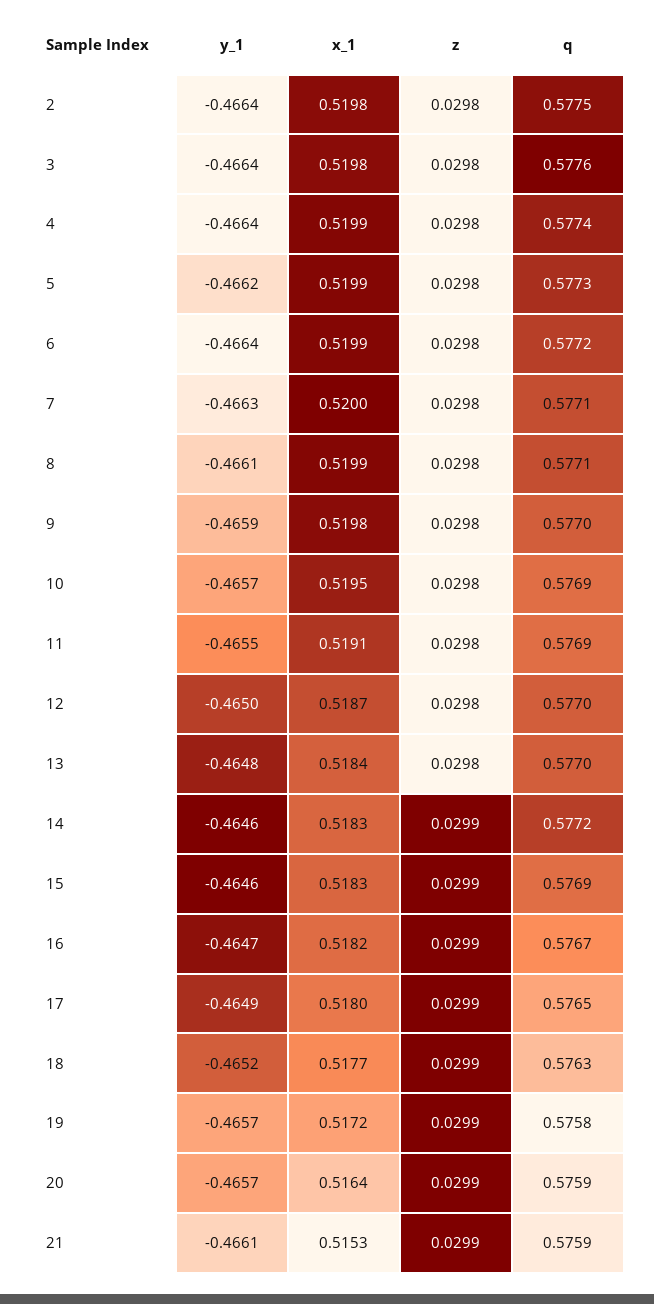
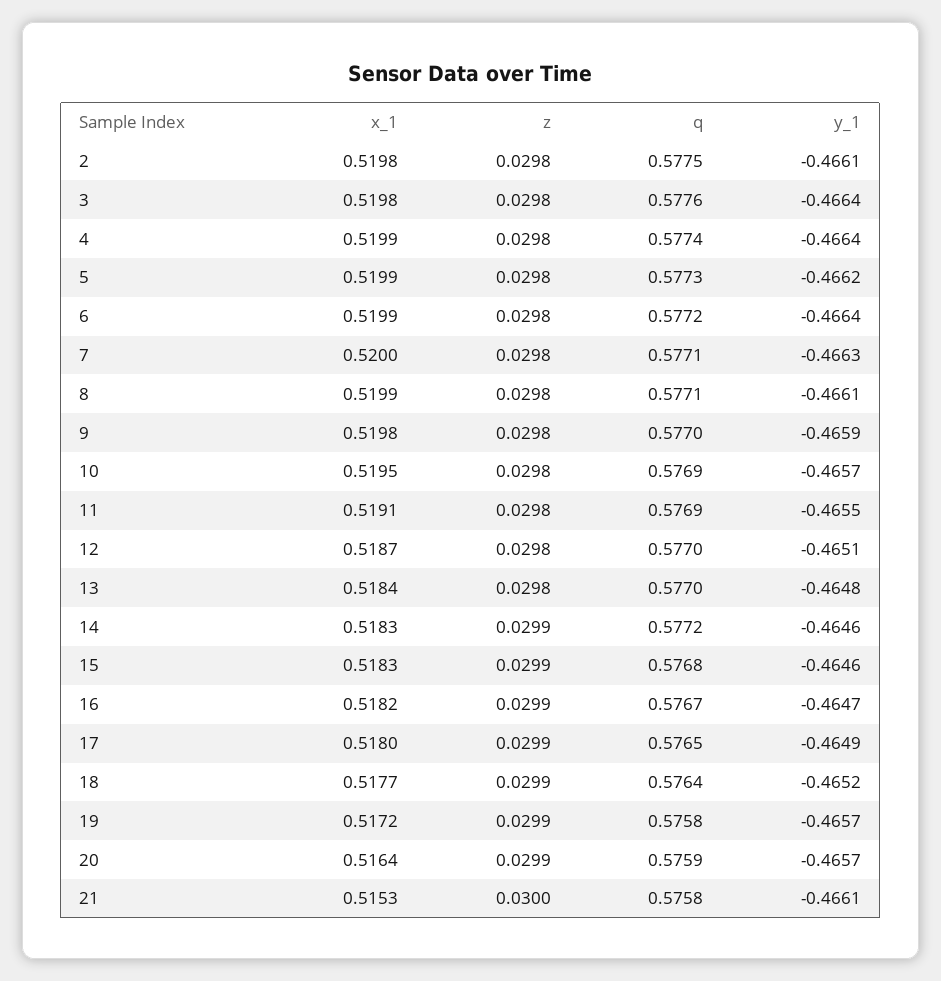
y_1, 2: -0.4664 -> -0.4661
y_1, 12: -0.465 -> -0.4651
q, 15: 0.5769 -> 0.5768
q, 18: 0.5763 -> 0.5764
z, 21: 0.0299 -> 0.03
q, 21: 0.5759 -> 0.5758

